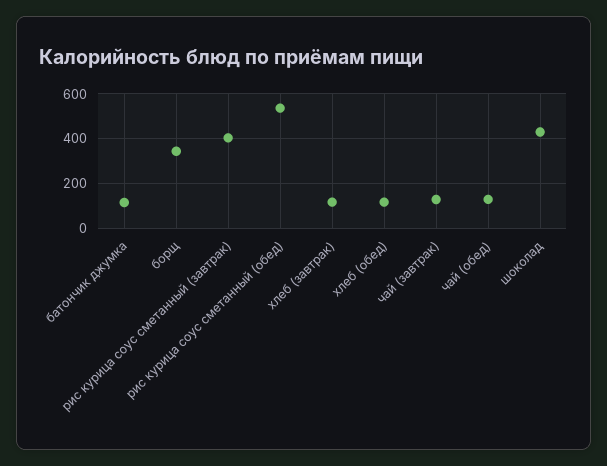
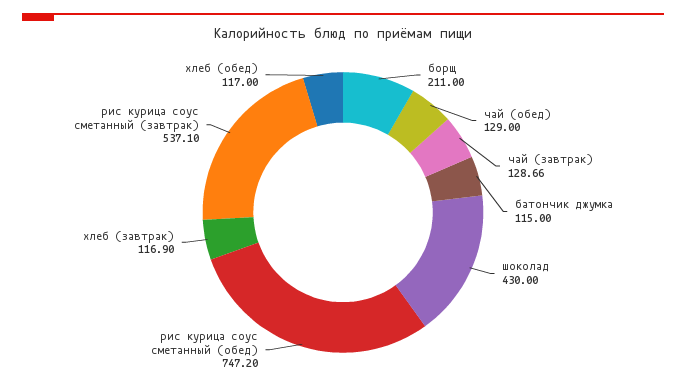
борщ: 350 -> 211
рис курица соус сметанный (завтрак): 400 -> 537.1
рис курица соус сметанный (обед): 550 -> 747.2

